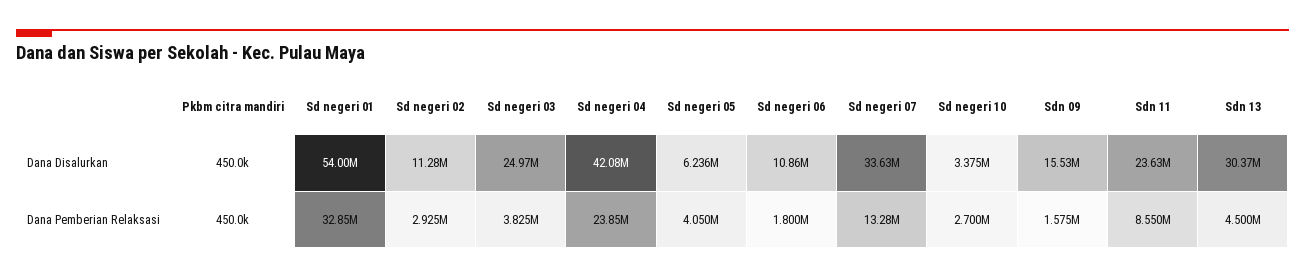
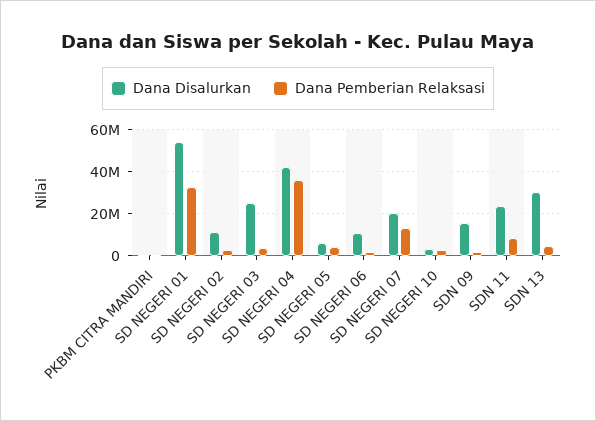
Dana Disalurkan, Sd negeri 07: 33630000 -> 20000000
Dana Pemberian Relaksasi, Sd negeri 04: 23850000 -> 35000000

